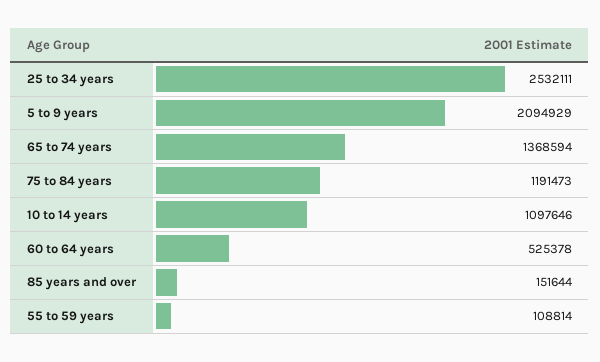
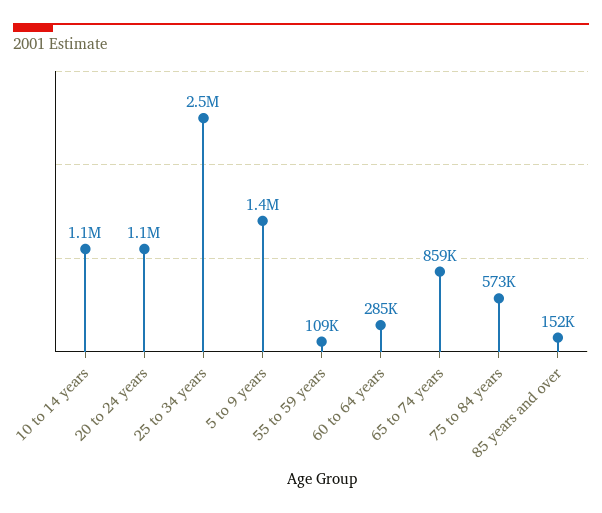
5 to 9 years: 2094929 -> 1400000
65 to 74 years: 1368594 -> 859000
75 to 84 years: 1191473 -> 573000
60 to 64 years: 525378 -> 285000
20 to 24 years: none -> 1100000

